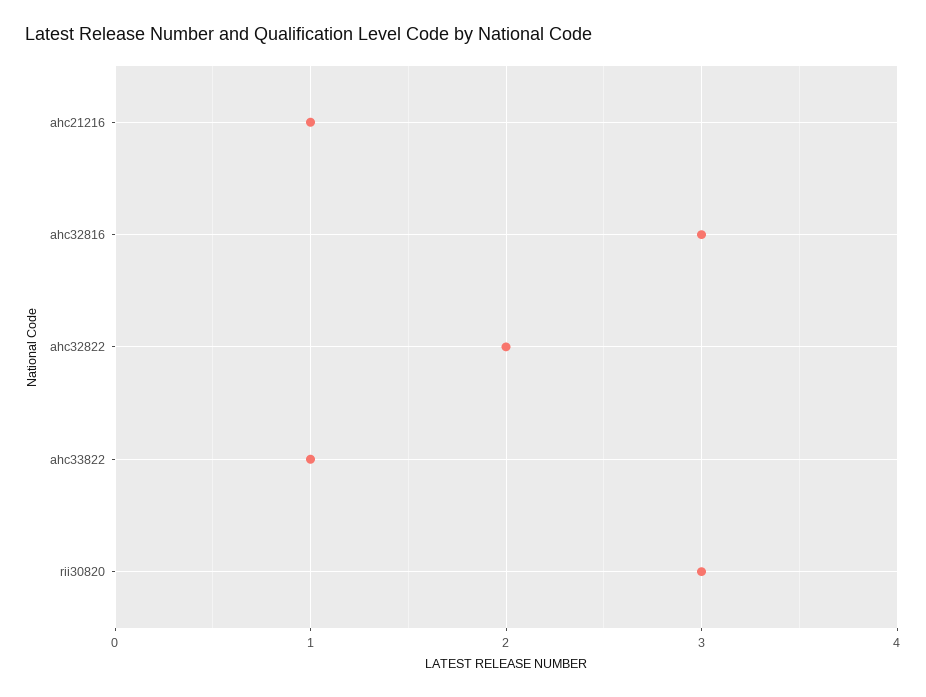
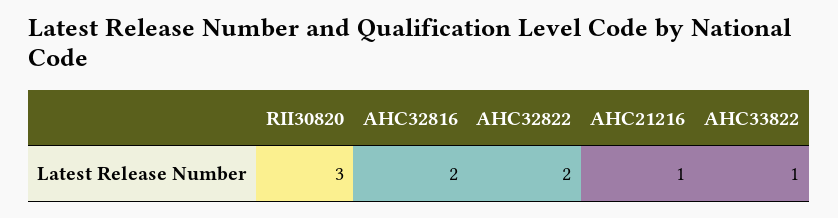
ahc32816: 3 -> 2

